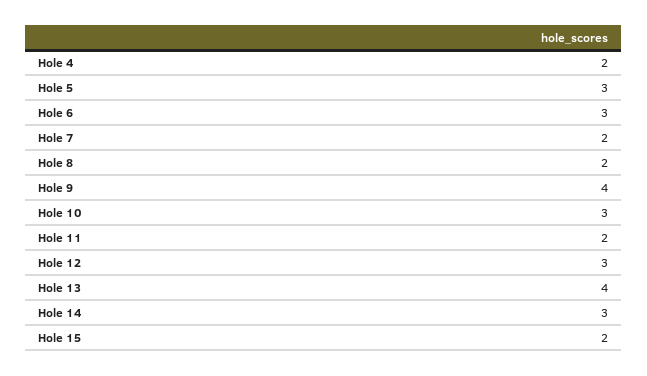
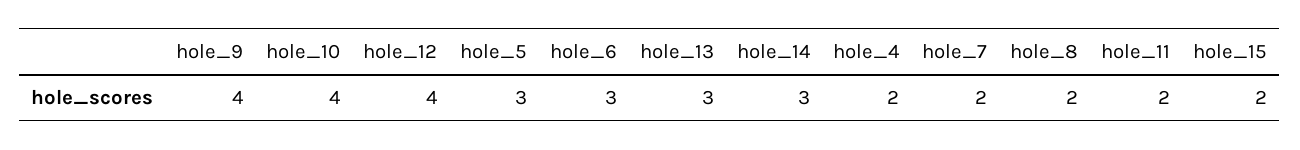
Hole 10: 3 -> 4
Hole 12: 3 -> 4
Hole 13: 4 -> 3

